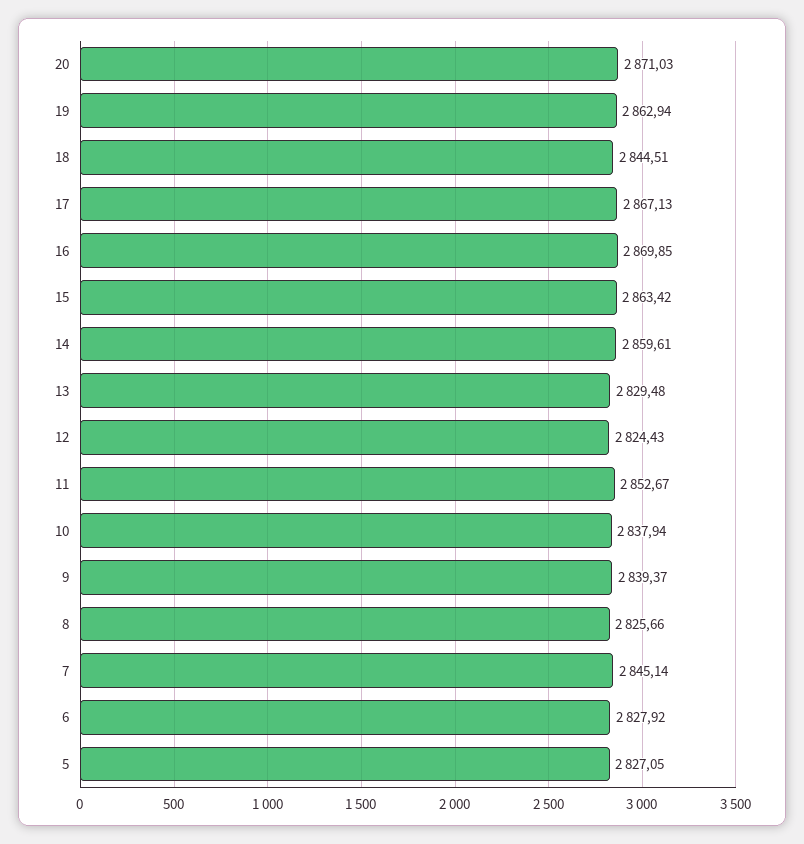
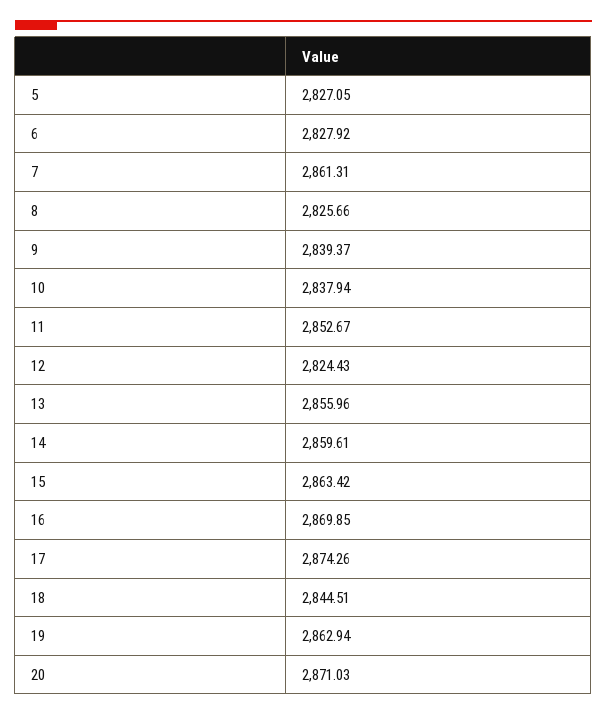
17: 2867.13 -> 2874.26
13: 2829.48 -> 2855.96
7: 2845.14 -> 2861.31

